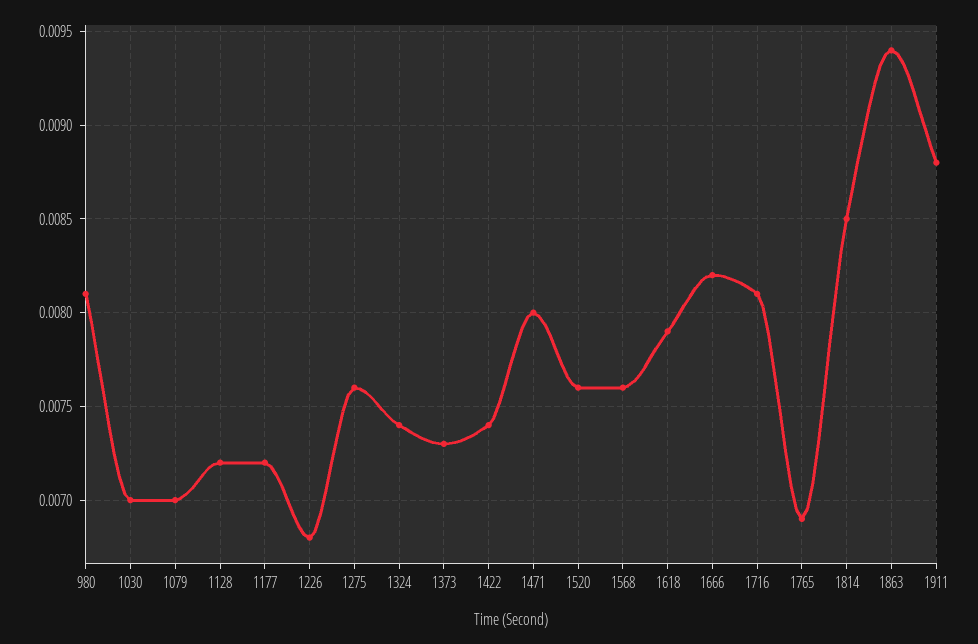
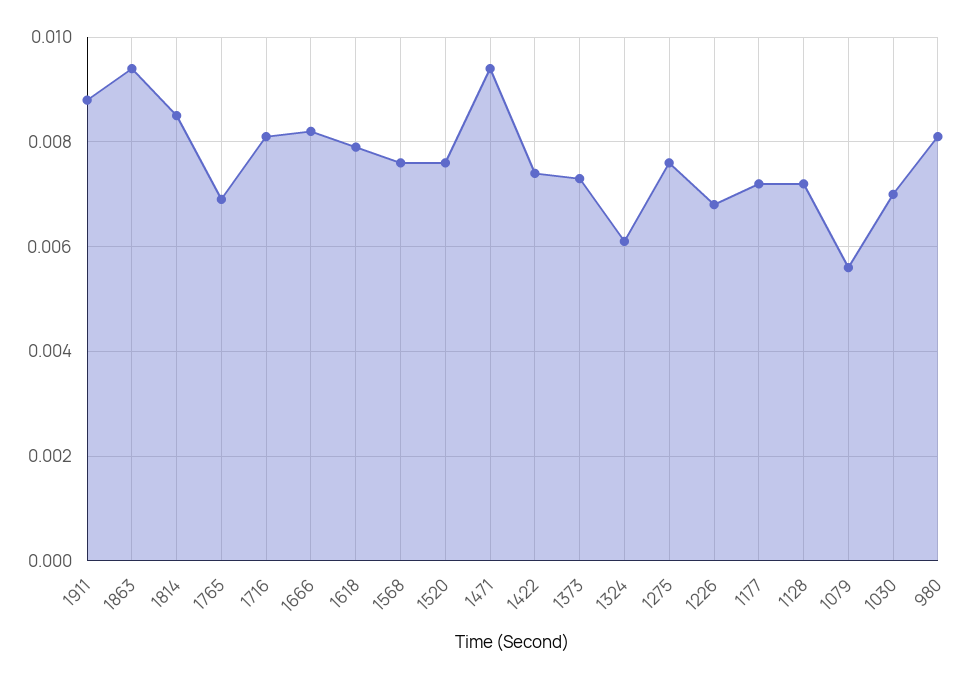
1079: 0.007 -> 0.0055
1324: 0.0074 -> 0.006
1471: 0.008 -> 0.0095

